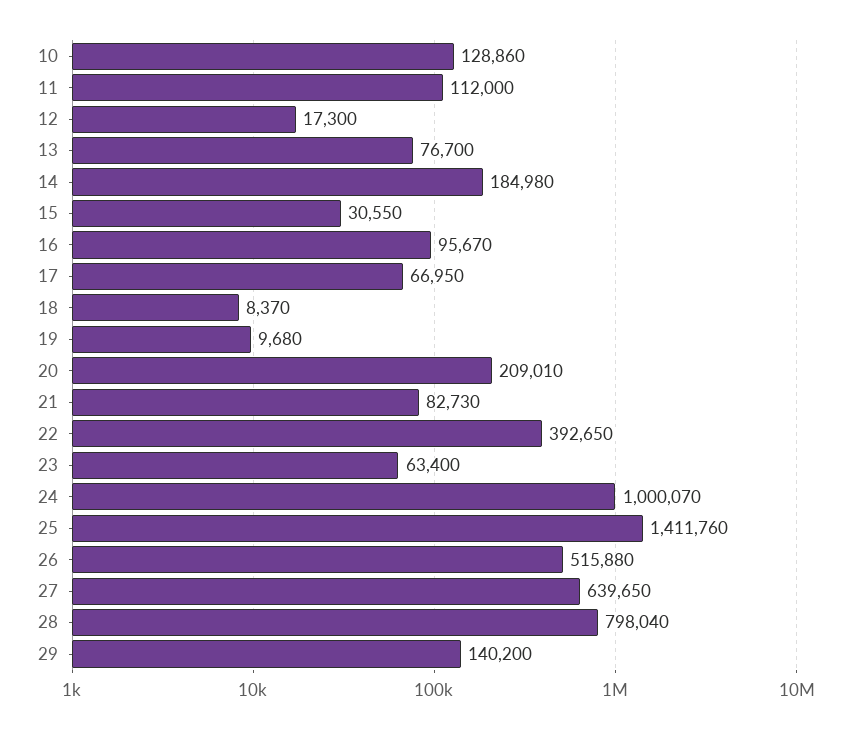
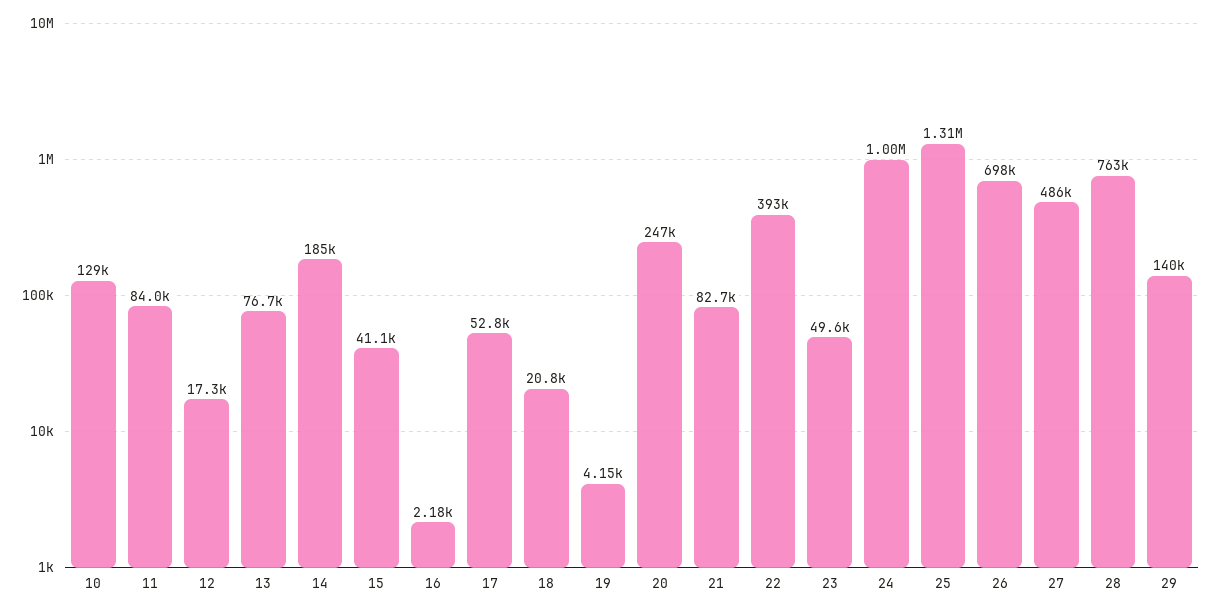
11: 112000 -> 84000
15: 30550 -> 41100
16: 95670 -> 2180
17: 66950 -> 52800
18: 8370 -> 20800
19: 9680 -> 4150
20: 209010 -> 247000
23: 63400 -> 49600
25: 1411760 -> 1310000
26: 515880 -> 698000
27: 639650 -> 486000
28: 798040 -> 763000

